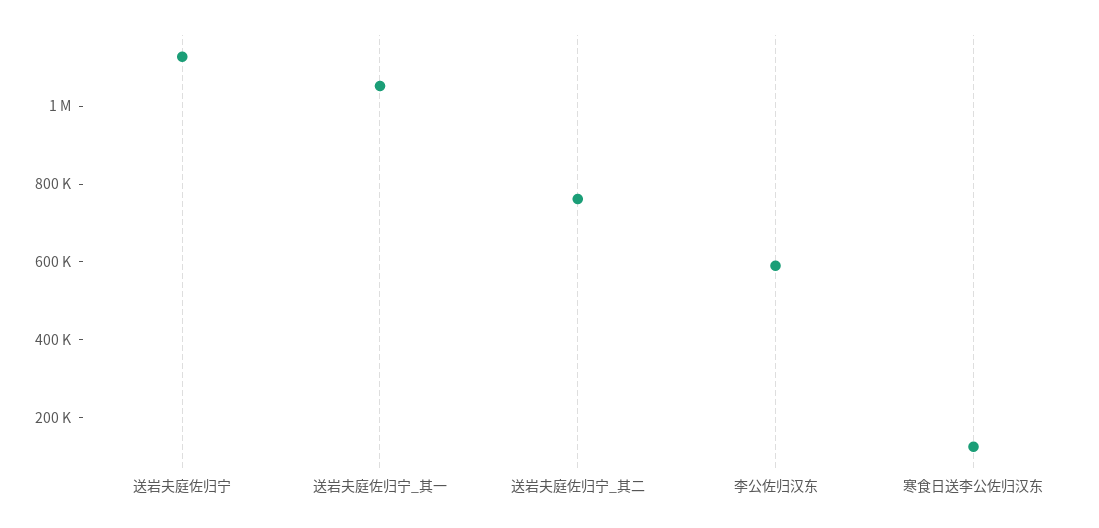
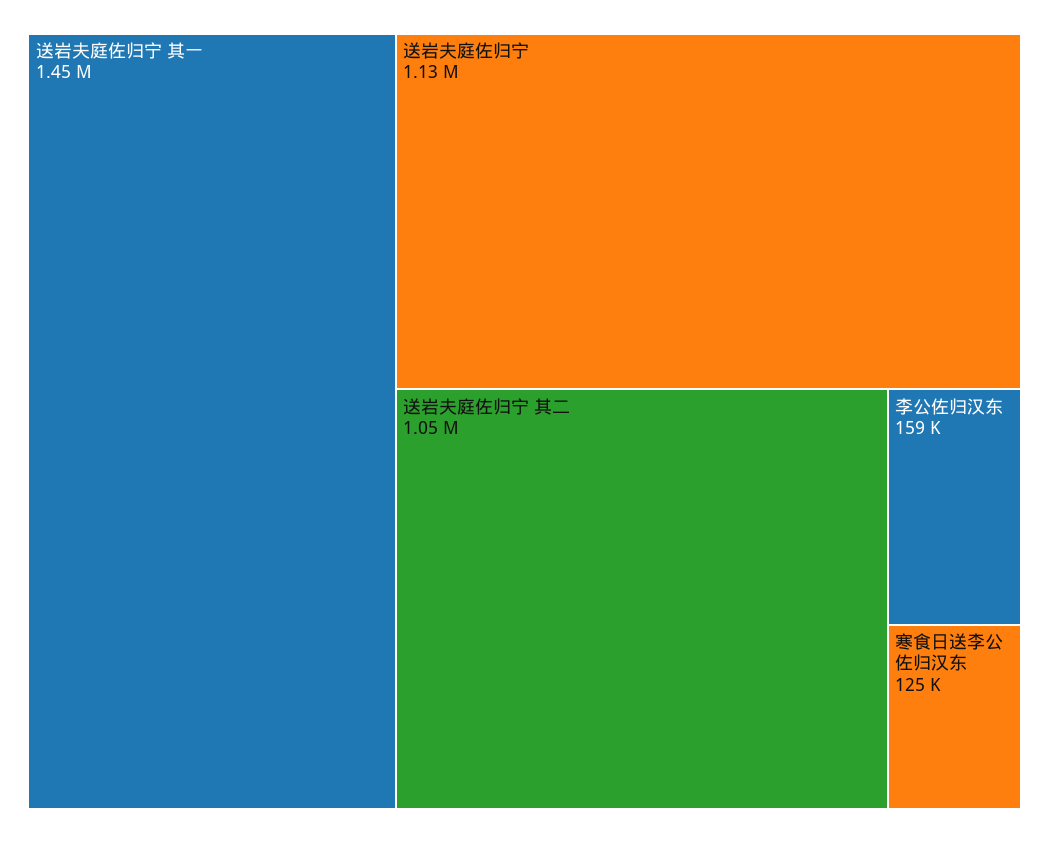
送岩夫庭佐归宁_其一: 1050000 -> 1450000
送岩夫庭佐归宁_其二: 750000 -> 1050000
李公佐归汉东: 600000 -> 159000

